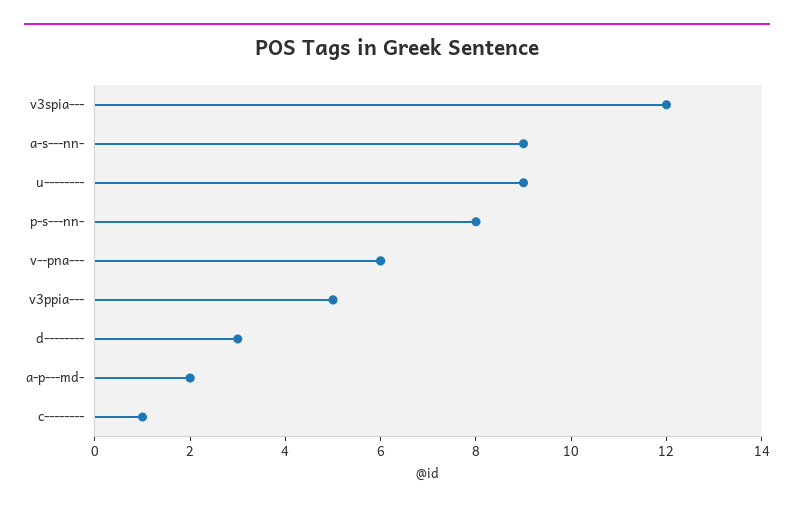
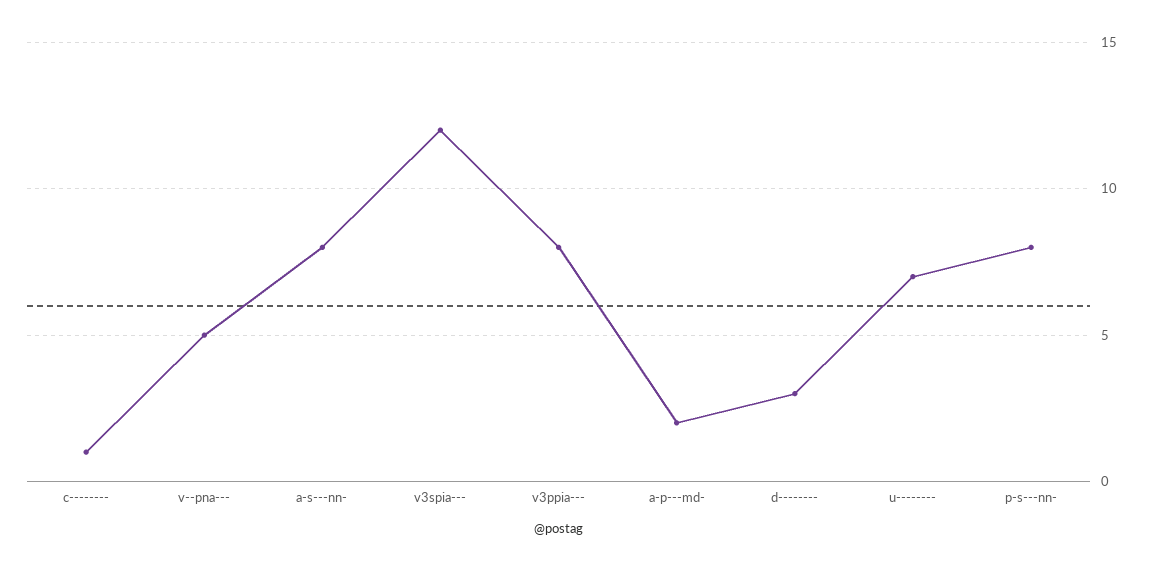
a-s---nn-: 9 -> 8
u--------: 9 -> 7
v--pna---: 6 -> 5
v3ppia---: 5 -> 8

